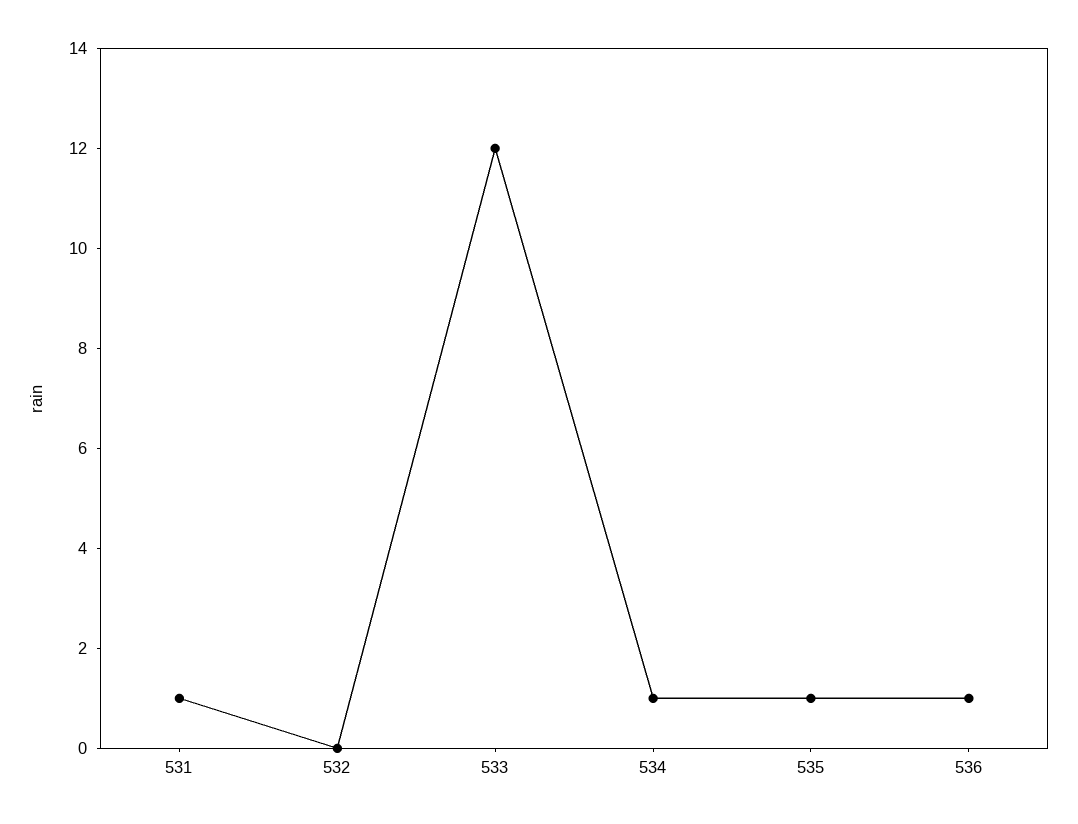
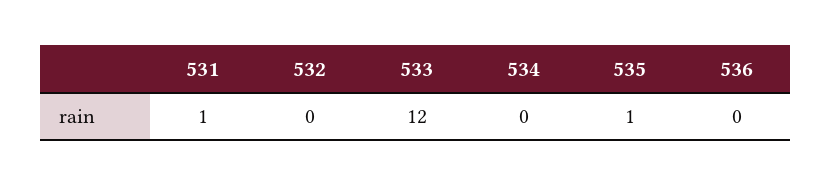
534: 1 -> 0
536: 1 -> 0

